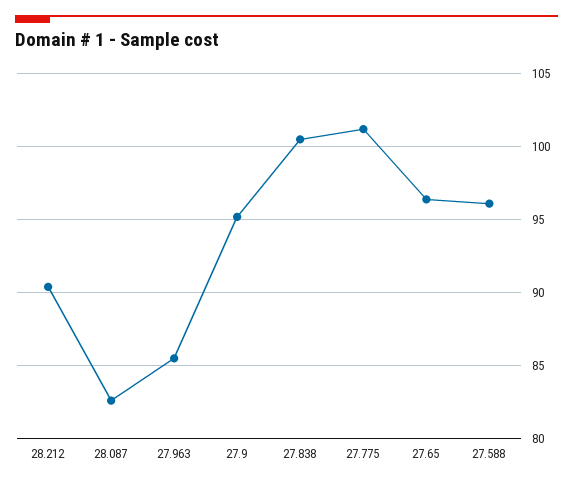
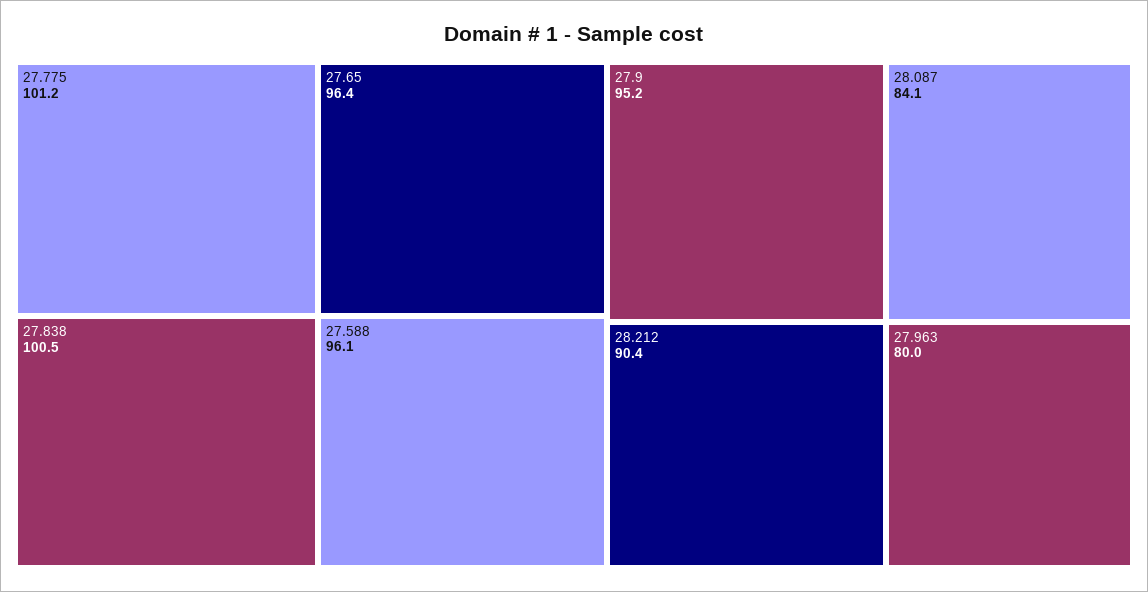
28.087: 82.5 -> 84.1
27.963: 85.5 -> 80

